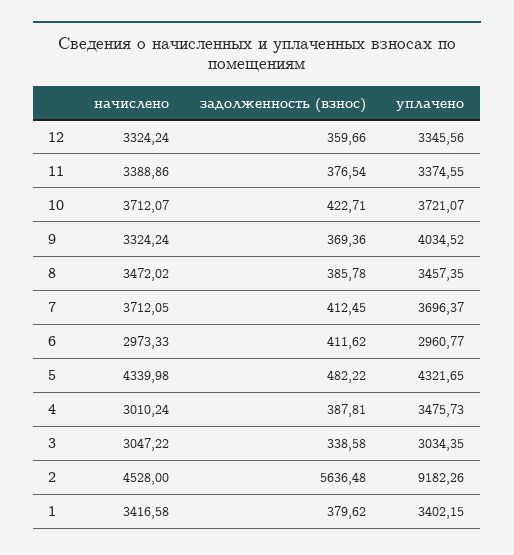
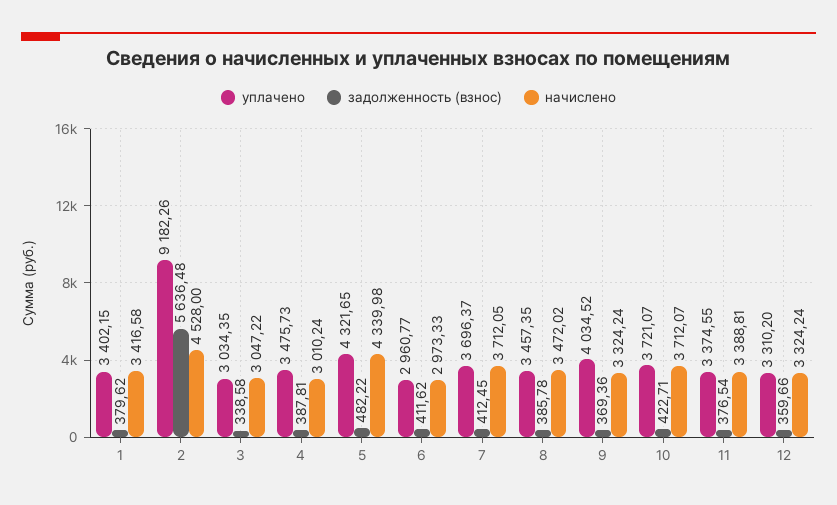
уплачено, 12: 3345.56 -> 3310.2
начислено, 11: 3388.86 -> 3388.81

